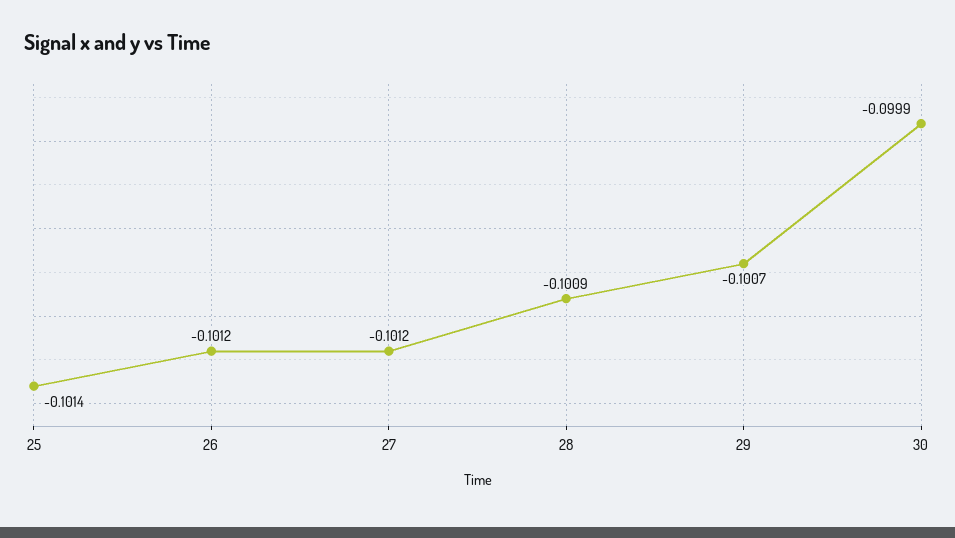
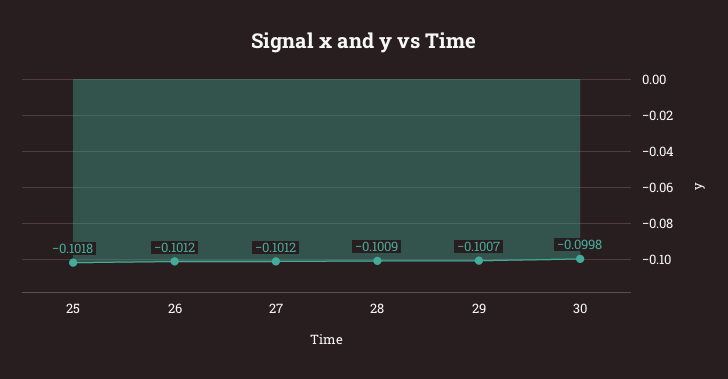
25: -0.1014 -> -0.1018
30: -0.0999 -> -0.0998

